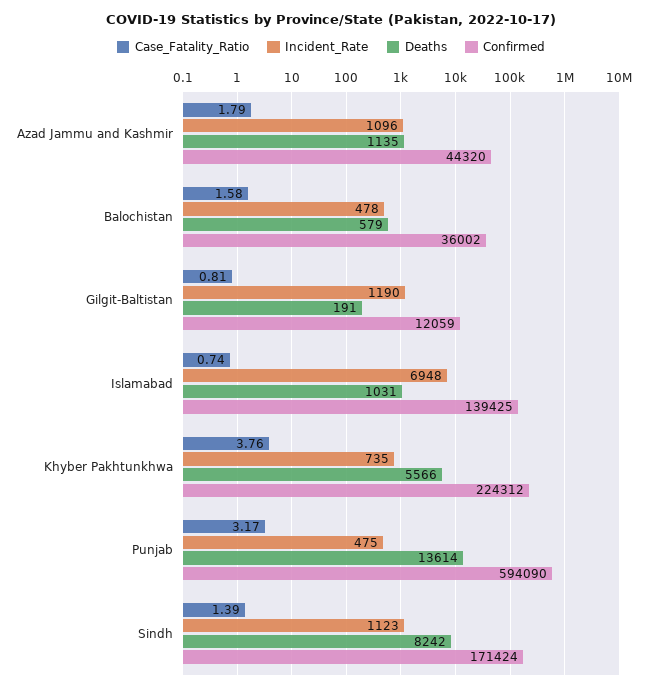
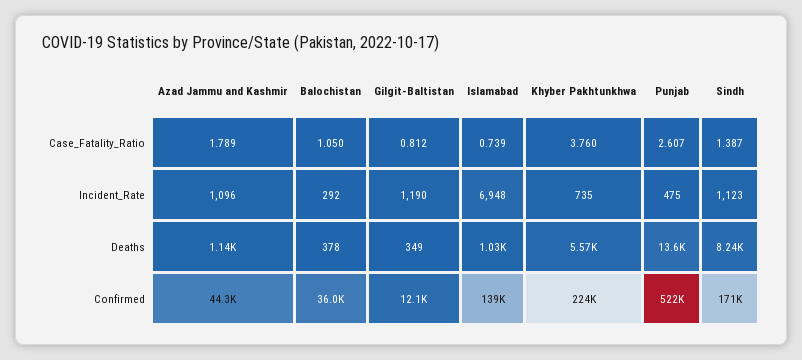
Case_Fatality_Ratio, Balochistan: 1.58 -> 1.05
Incident_Rate, Balochistan: 478 -> 292
Deaths, Balochistan: 579 -> 378
Deaths, Gilgit-Baltistan: 191 -> 349
Case_Fatality_Ratio, Punjab: 3.17 -> 2.607
Confirmed, Punjab: 594090 -> 522000

